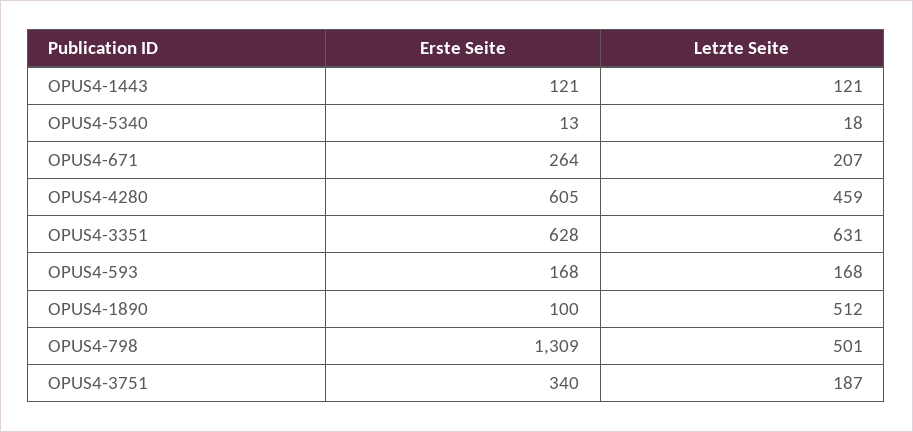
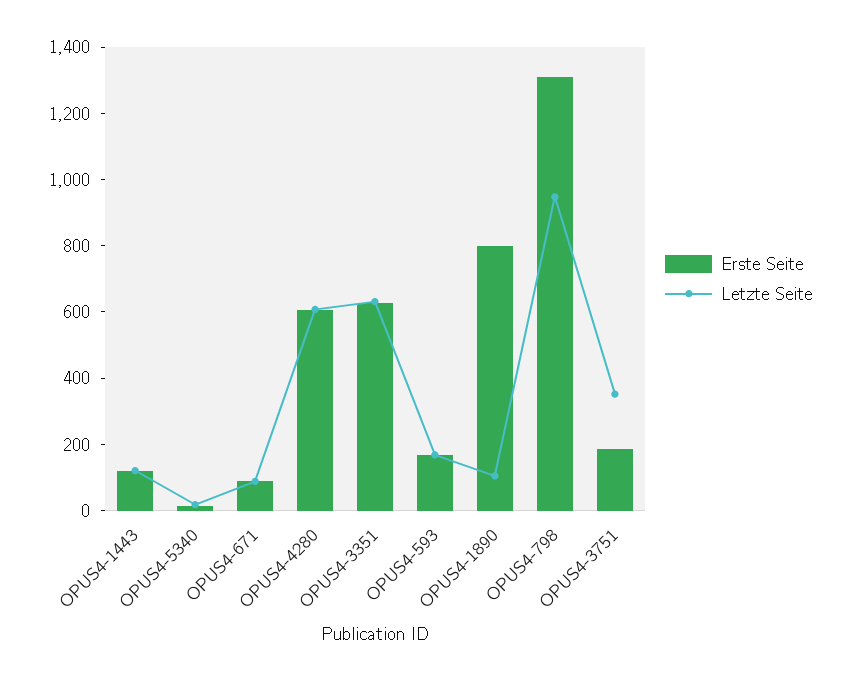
Erste Seite, OPUS4-671: 264 -> 100
Letzte Seite, OPUS4-671: 207 -> 100
Letzte Seite, OPUS4-4280: 459 -> 600
Erste Seite, OPUS4-1890: 100 -> 800
Letzte Seite, OPUS4-1890: 512 -> 100
Letzte Seite, OPUS4-798: 501 -> 950
Erste Seite, OPUS4-3751: 340 -> 200
Letzte Seite, OPUS4-3751: 187 -> 350

